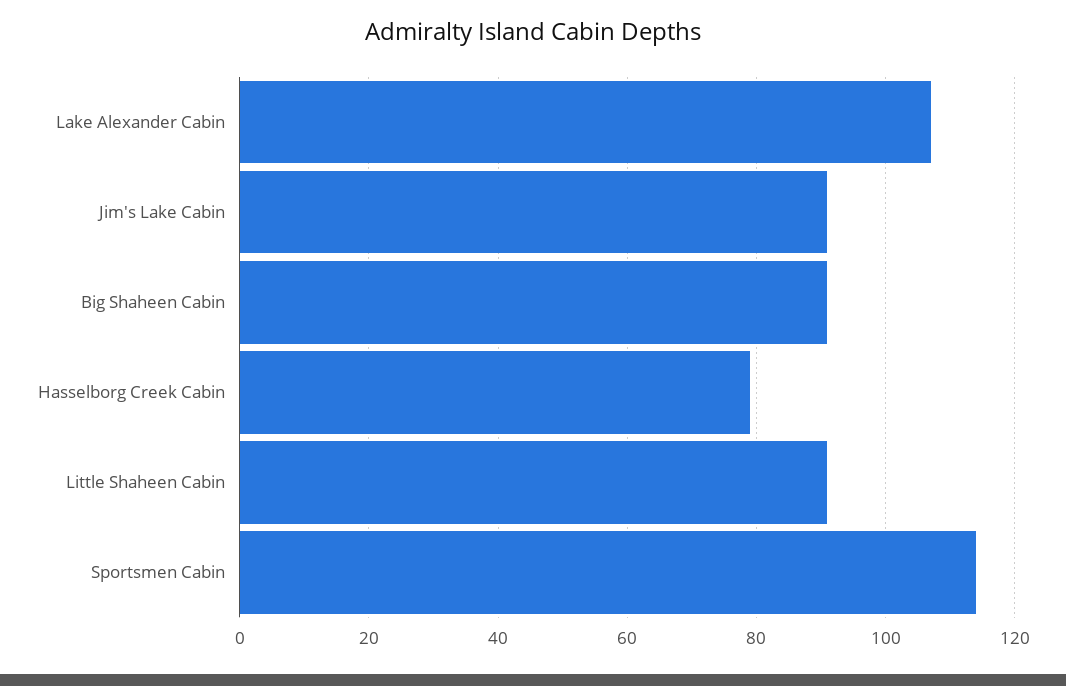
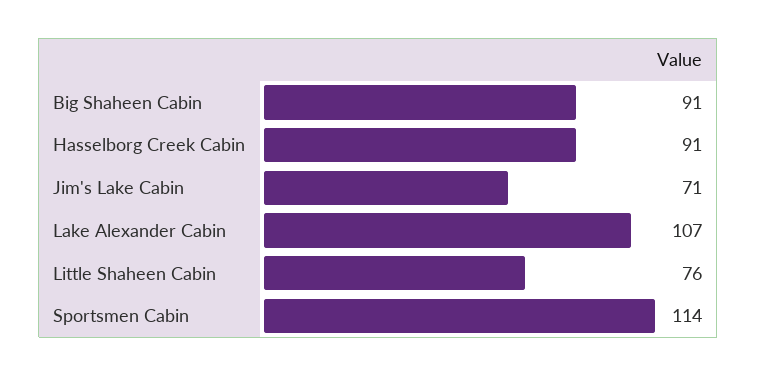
Jim's Lake Cabin: 90 -> 71
Hasselborg Creek Cabin: 80 -> 91
Little Shaheen Cabin: 90 -> 76

